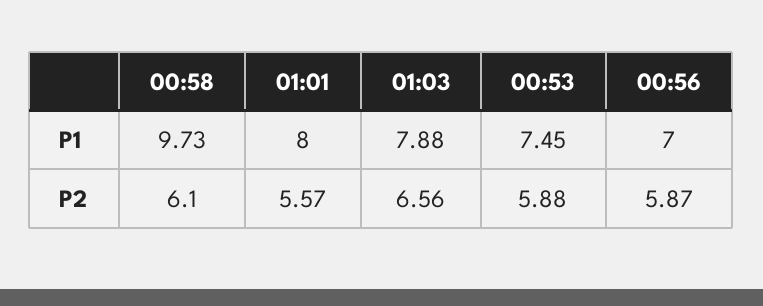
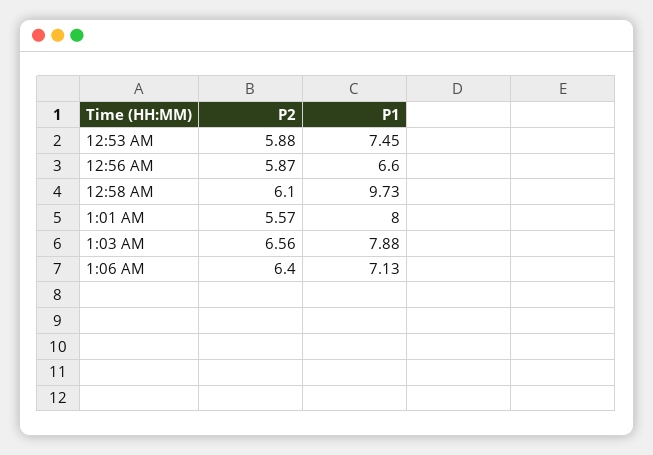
00:56, P1: 7 -> 6.6
1:06 AM, P2: none -> 6.4
1:06 AM, P1: none -> 7.13

